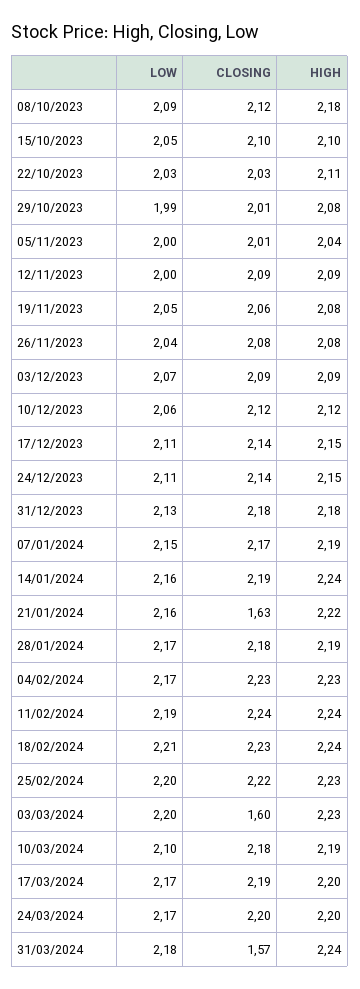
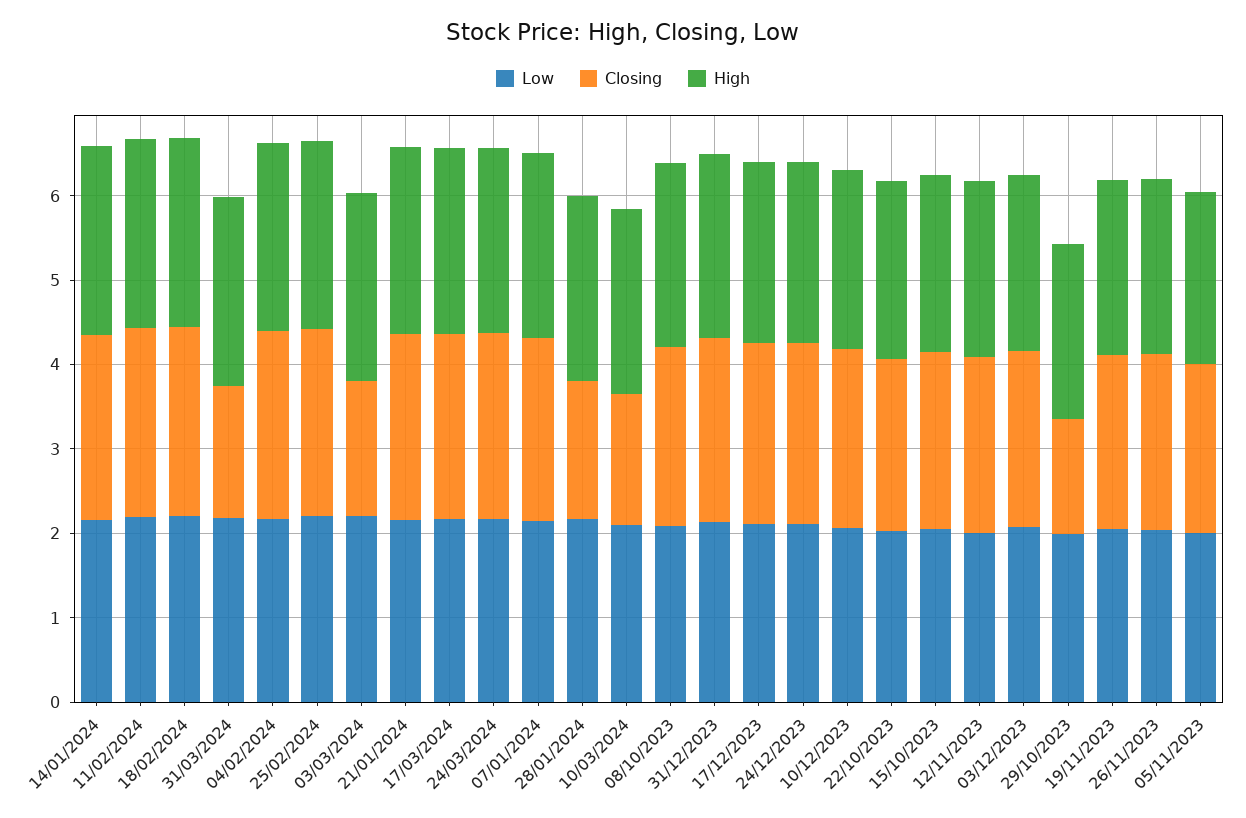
CLOSING, 29/10/2023: 2.01 -> 1.4
CLOSING, 21/01/2024: 1.63 -> 2.2
CLOSING, 28/01/2024: 2.18 -> 1.6
CLOSING, 10/03/2024: 2.18 -> 1.6

